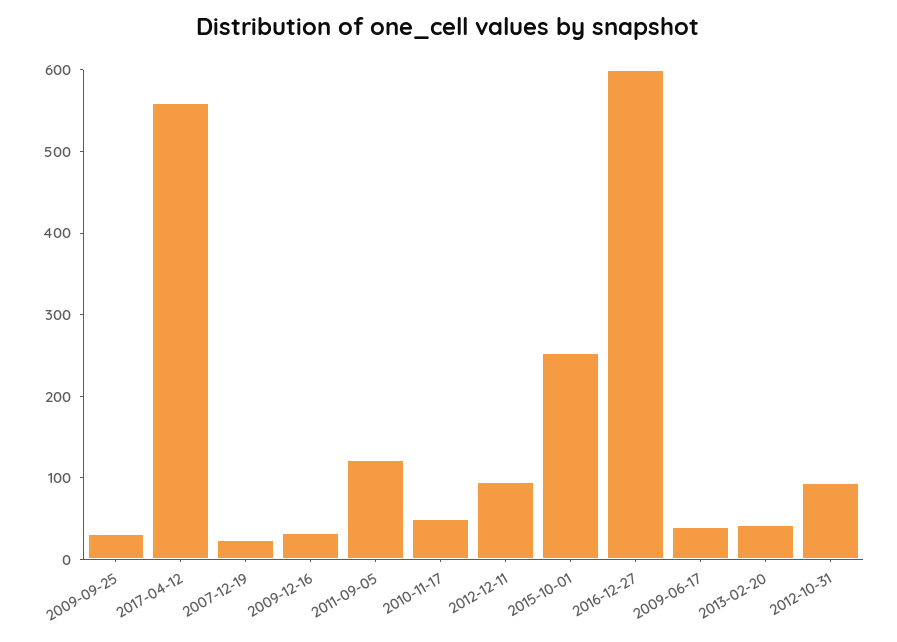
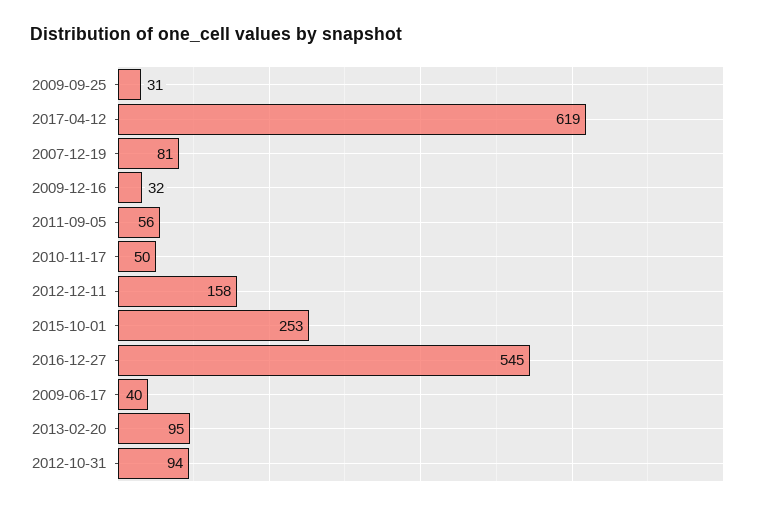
2017-04-12: 560 -> 619
2007-12-19: 20 -> 81
2011-09-05: 120 -> 56
2012-12-11: 100 -> 158
2016-12-27: 600 -> 545
2013-02-20: 40 -> 95

